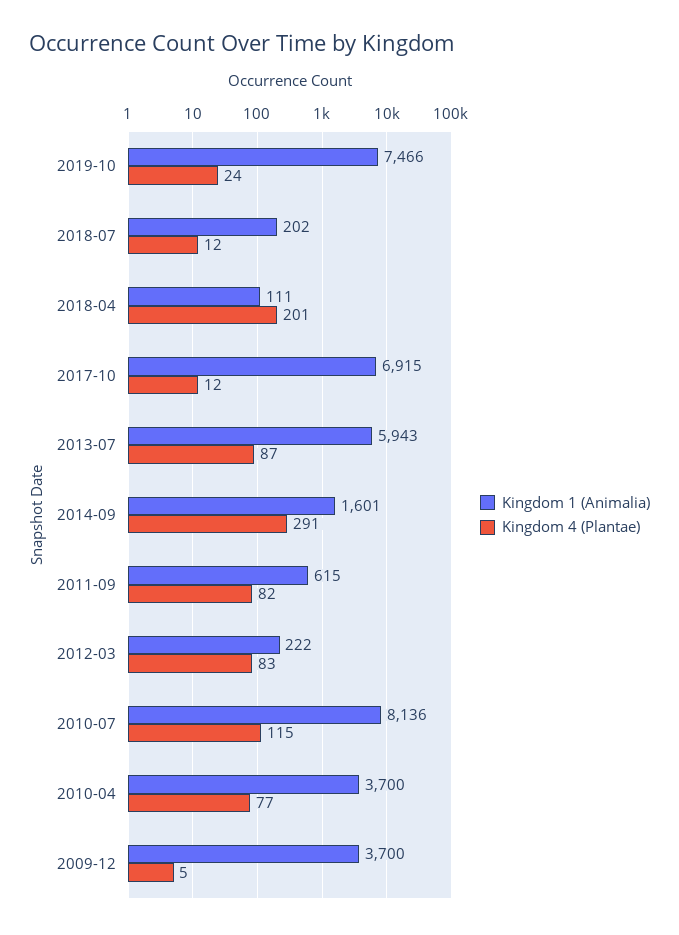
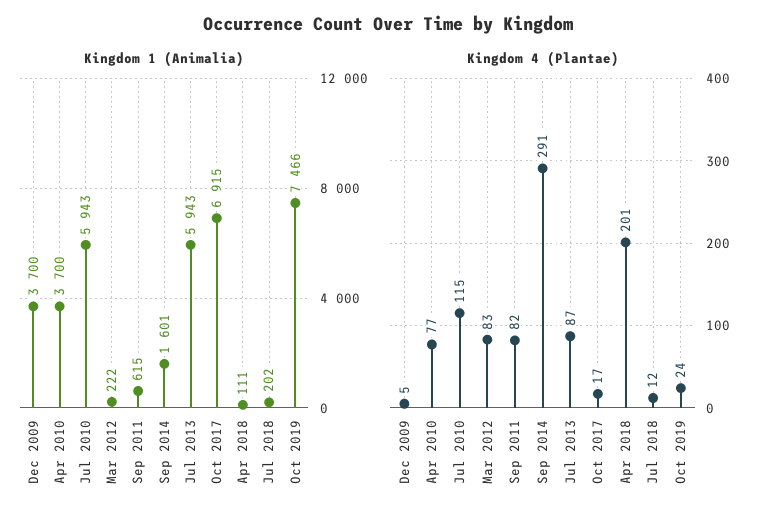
Kingdom 4 (Plantae), 2017-10: 12 -> 17
Kingdom 1 (Animalia), 2010-07: 8136 -> 5943

